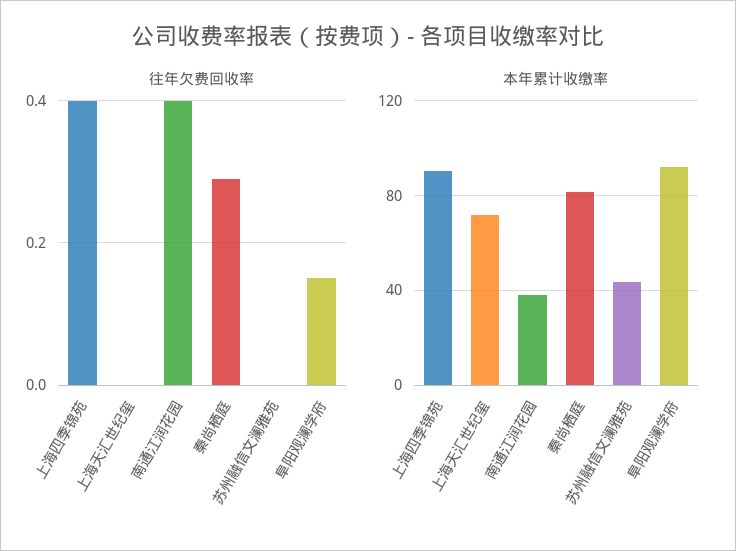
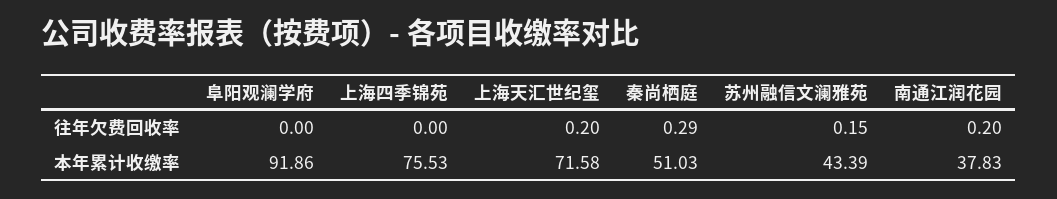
往年欠费回收率, 上海四季锦苑: 0.4 -> 0
往年欠费回收率, 上海天汇世纪玺: 0 -> 0.2
往年欠费回收率, 南通江润花园: 0.4 -> 0.2
往年欠费回收率, 苏州融信文澜雅苑: 0 -> 0.15
往年欠费回收率, 阜阳观澜学府: 0.15 -> 0
本年累计收缴率, 上海四季锦苑: 90 -> 75.53
本年累计收缴率, 秦尚栖庭: 80 -> 51.03

